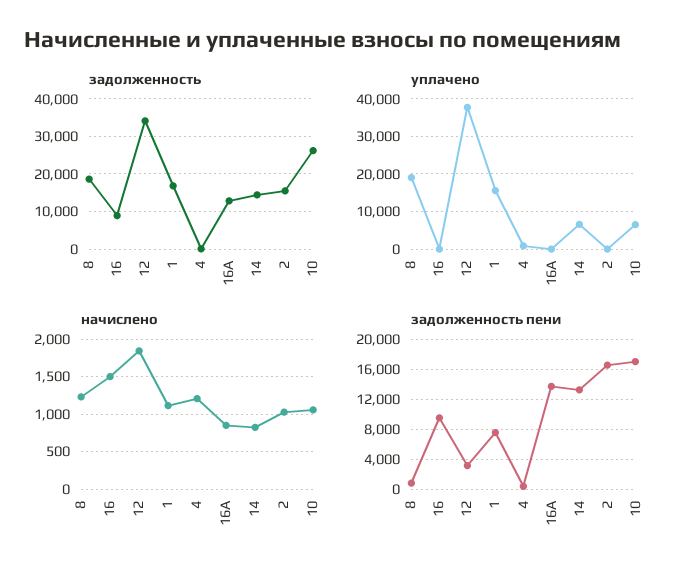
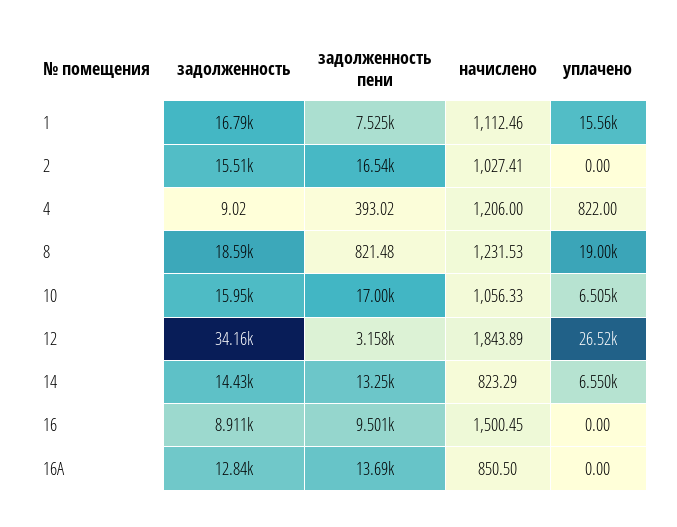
задолженность, 10: 26000 -> 15950
уплачено, 12: 38000 -> 26520

